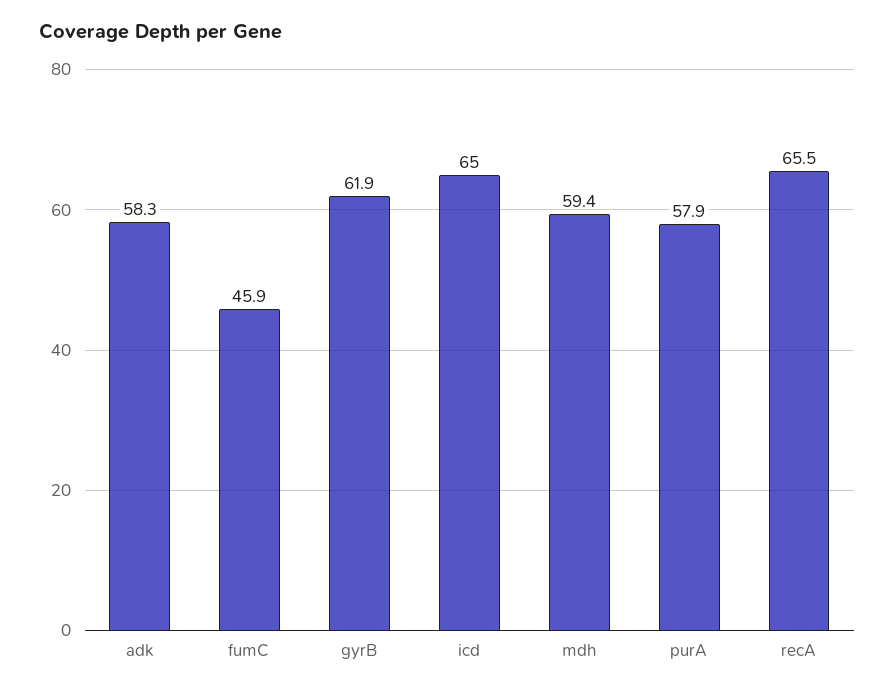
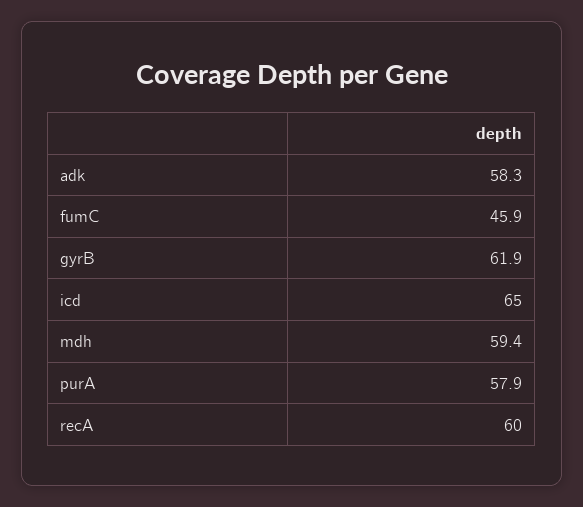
recA: 65.5 -> 60

